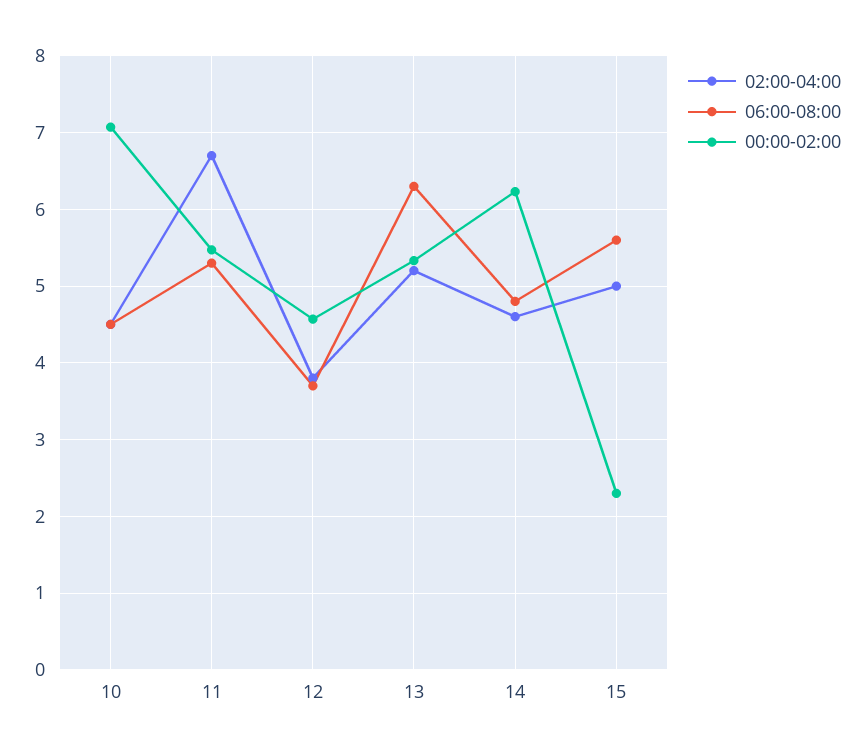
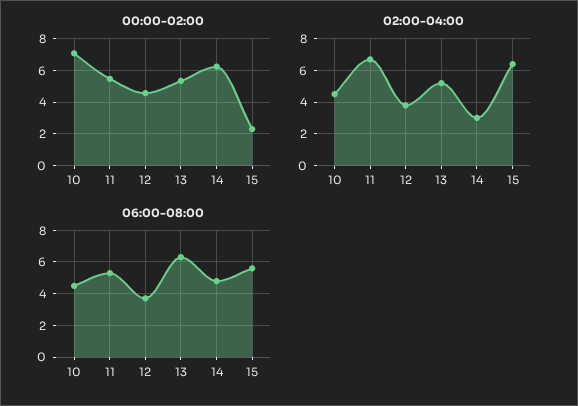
02:00-04:00, 14: 4.6 -> 3
02:00-04:00, 15: 5 -> 6.5

